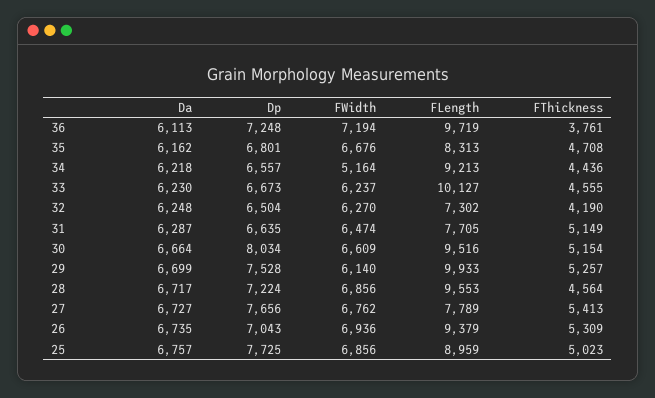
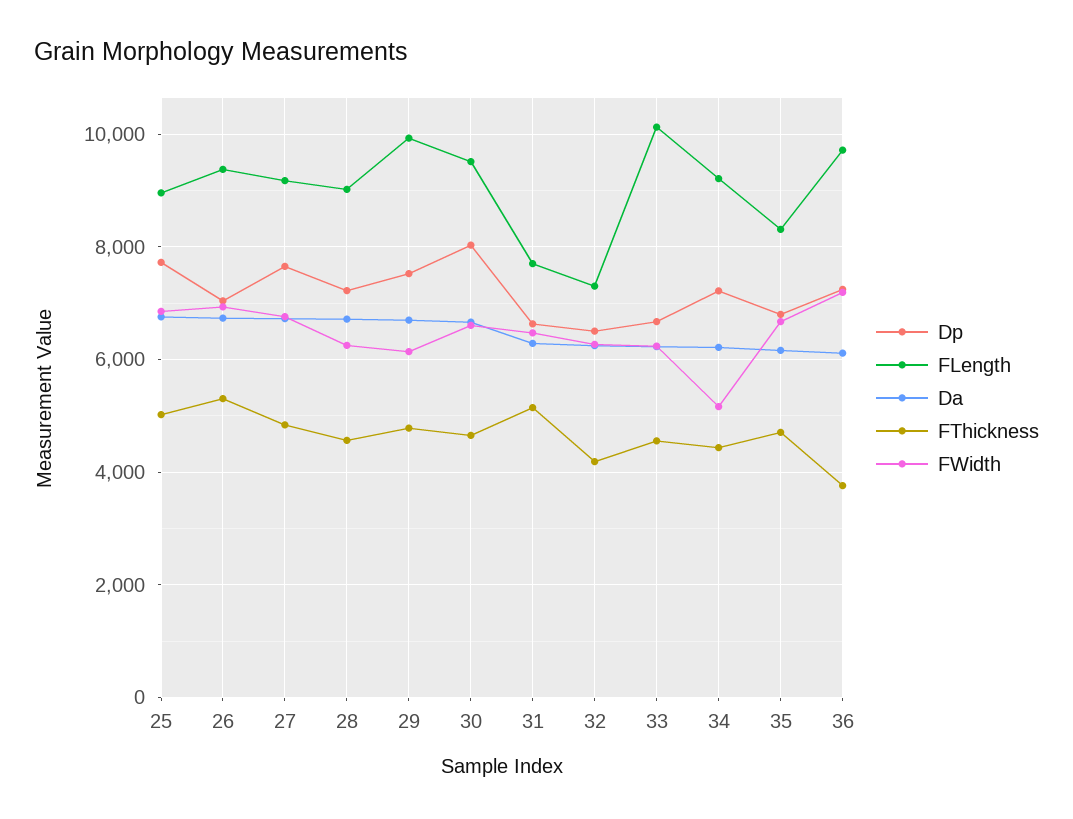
Dp, 34: 6557 -> 7200
FThickness, 30: 5154 -> 4600
FThickness, 29: 5257 -> 4800
FWidth, 28: 6856 -> 6200
FLength, 28: 9553 -> 9000
FLength, 27: 7789 -> 9200
FThickness, 27: 5413 -> 4800

